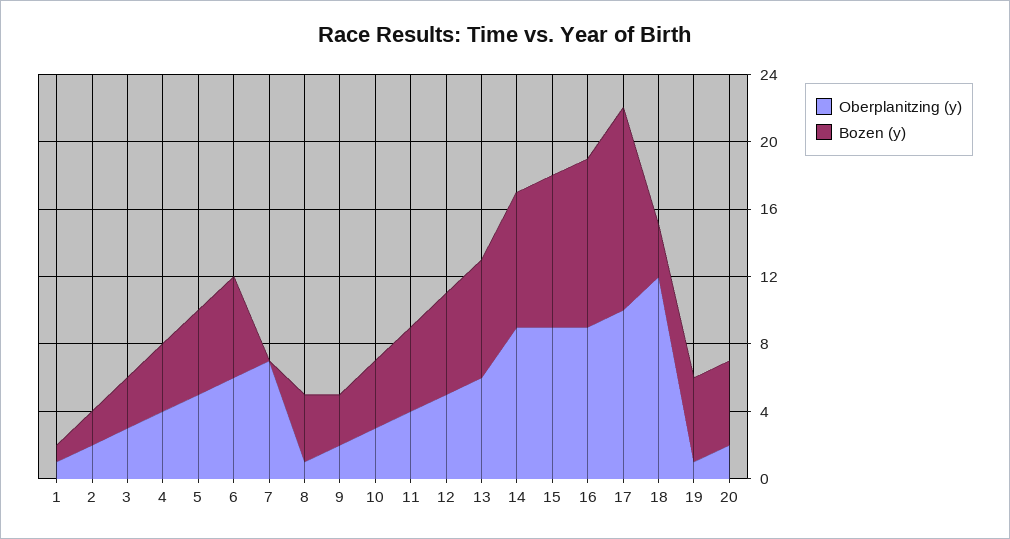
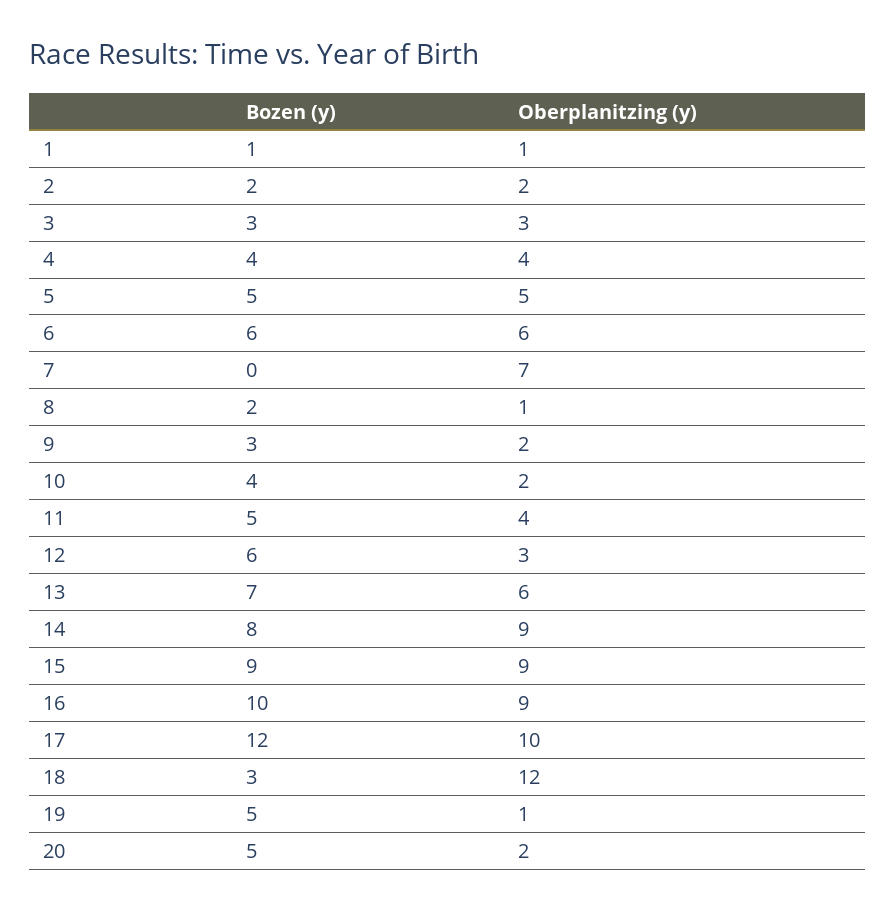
Bozen (y), 8: 4 -> 2
Oberplanitzing (y), 10: 3 -> 2
Oberplanitzing (y), 12: 5 -> 3

